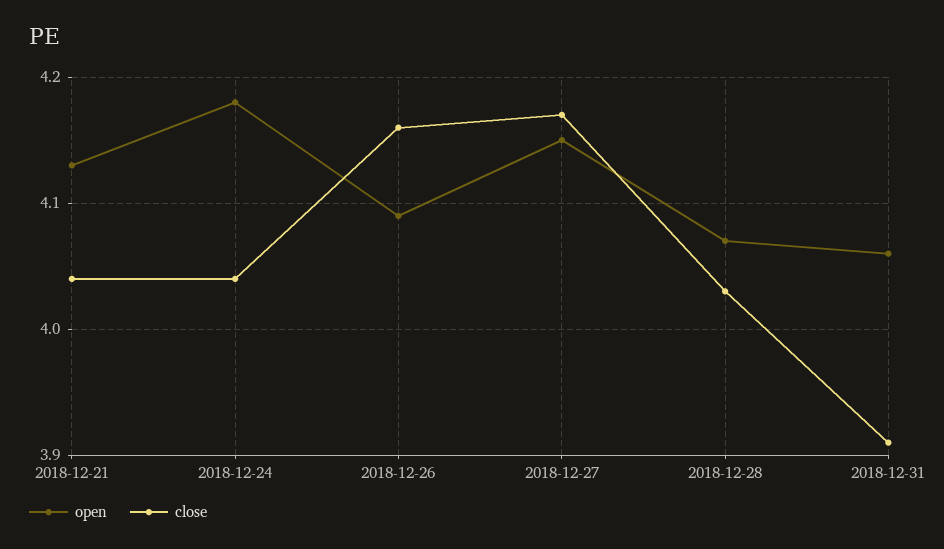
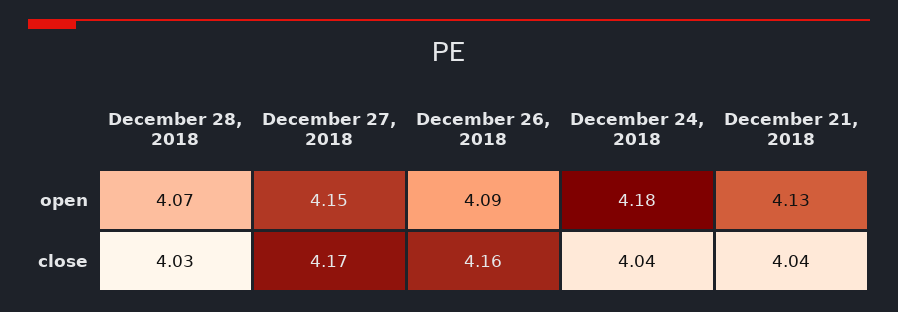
open, 2018-12-31: 4.06 -> none
close, 2018-12-31: 3.91 -> none

